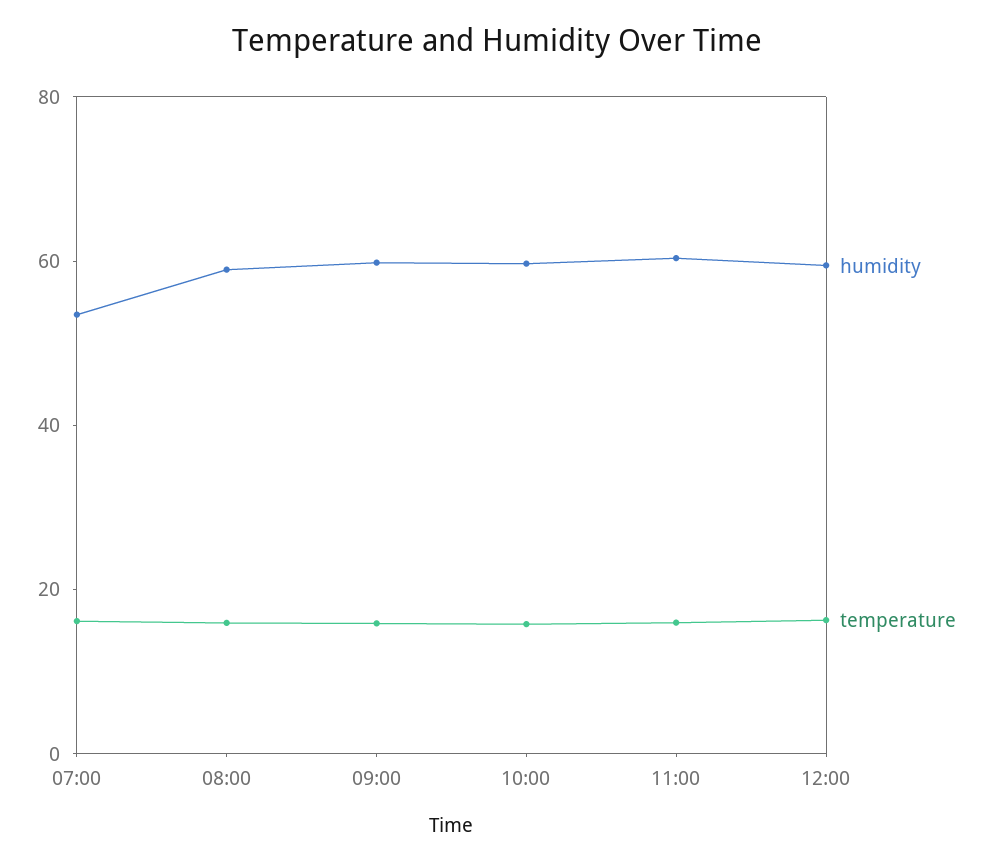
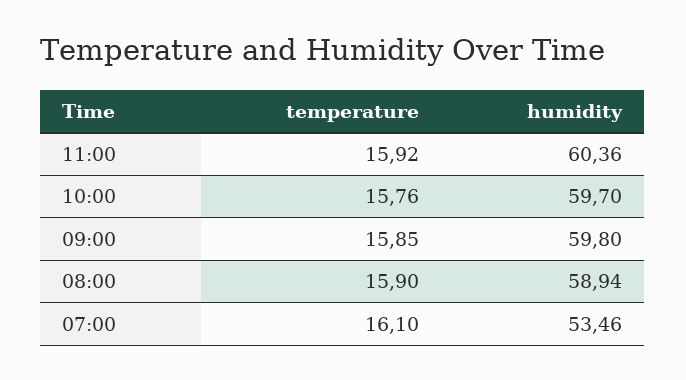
humidity, 12:00: 60 -> none
temperature, 12:00: 15 -> none

